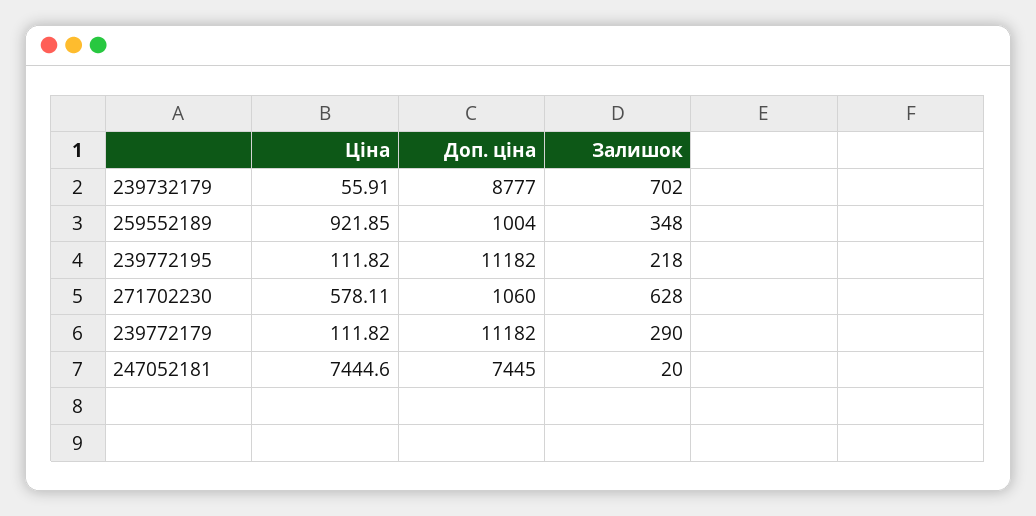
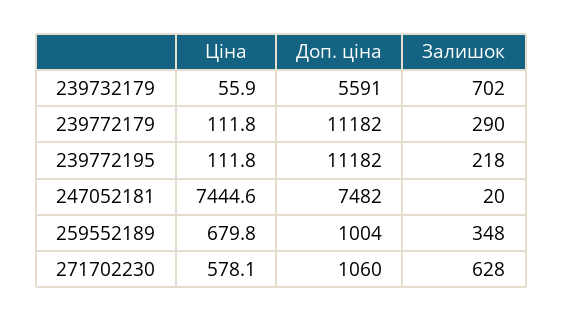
Доп. ціна, 239732179: 8777 -> 5591
Ціна, 259552189: 921.85 -> 679.8
Доп. ціна, 247052181: 7445 -> 7482

